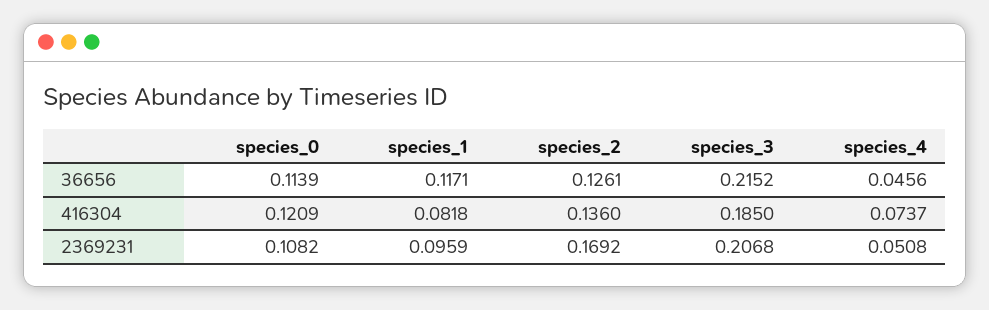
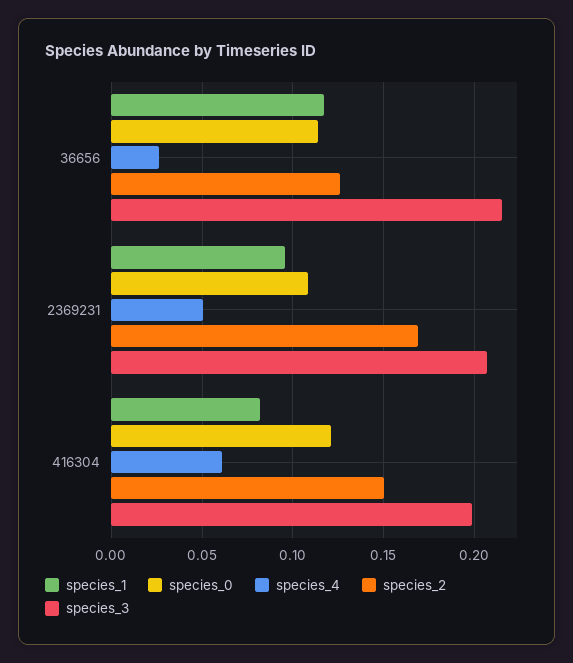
species_4, 36656: 0.0456 -> 0.025
species_2, 416304: 0.136 -> 0.15
species_3, 416304: 0.185 -> 0.2
species_4, 416304: 0.0737 -> 0.06

